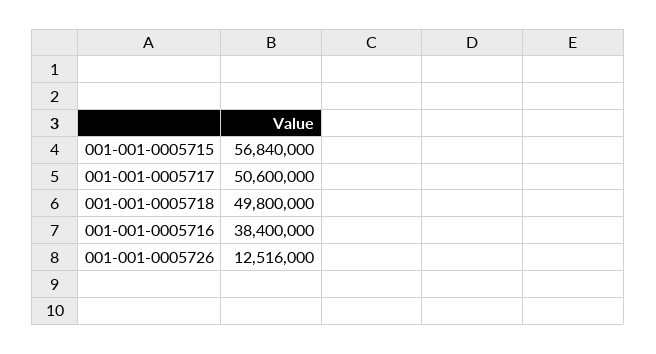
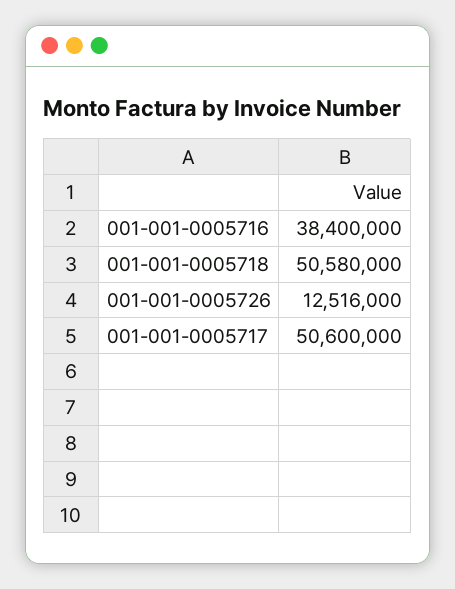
001-001-0005715: 56840000 -> none
001-001-0005718: 49800000 -> 50580000

